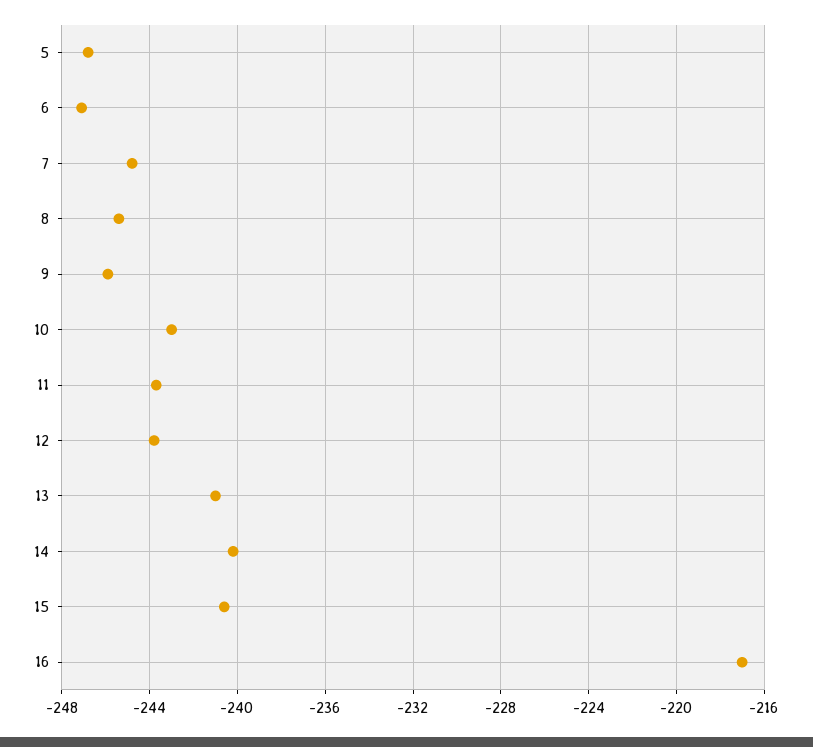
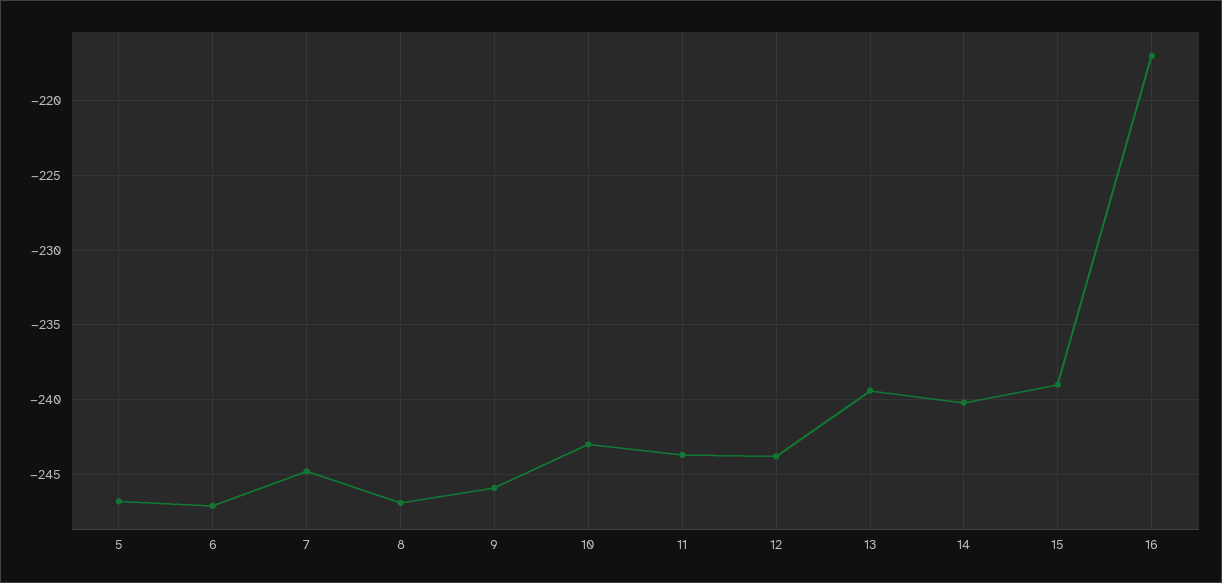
8: -245.5 -> -247
13: -241 -> -239.5
15: -240.5 -> -239

